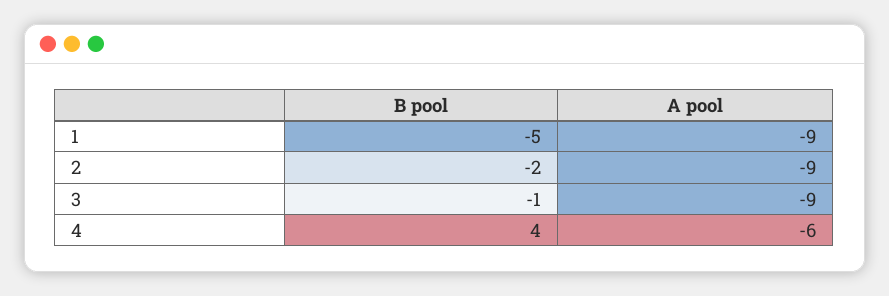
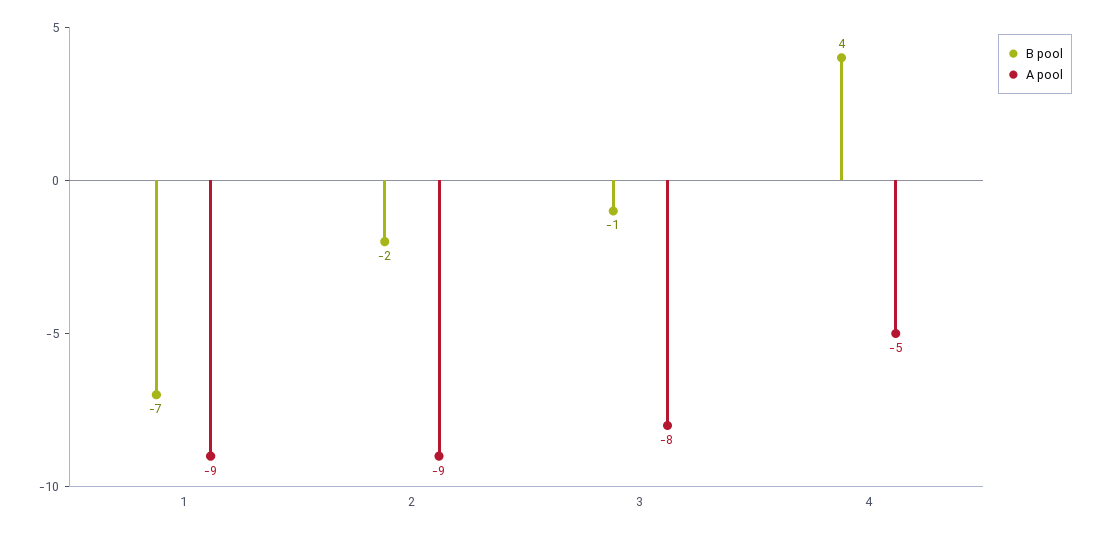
B pool, 1: -5 -> -7
A pool, 3: -9 -> -8
A pool, 4: -6 -> -5

